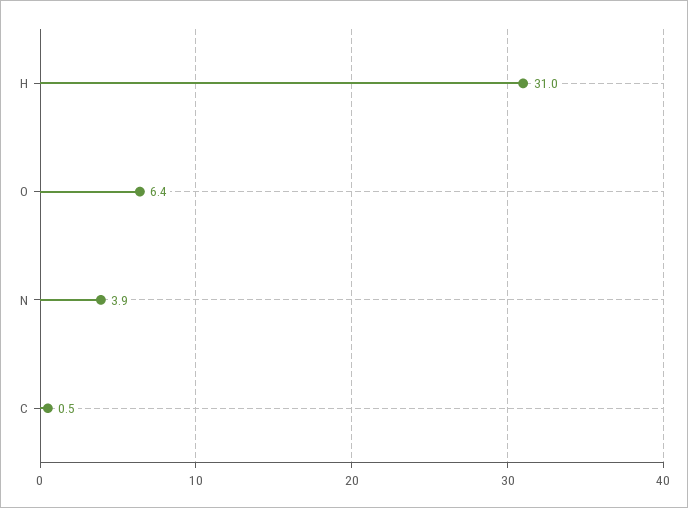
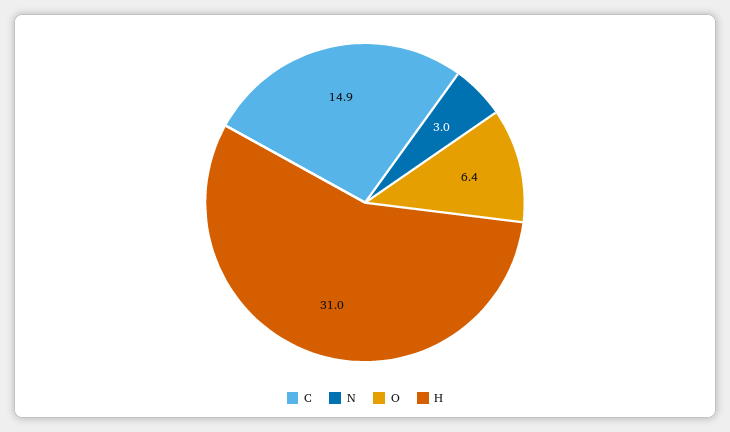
N: 3.9 -> 3
C: 0.5 -> 14.9

